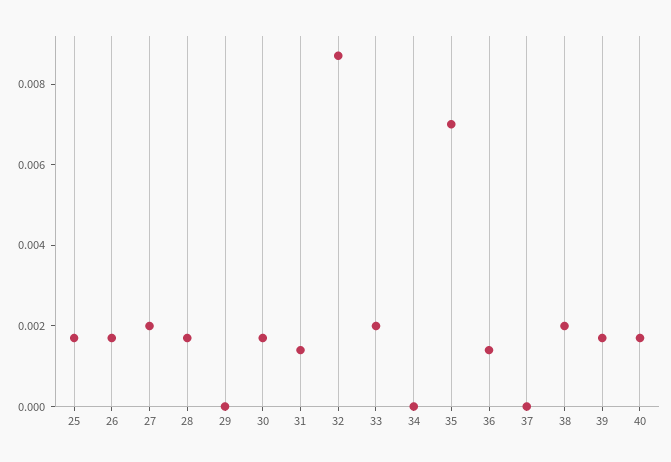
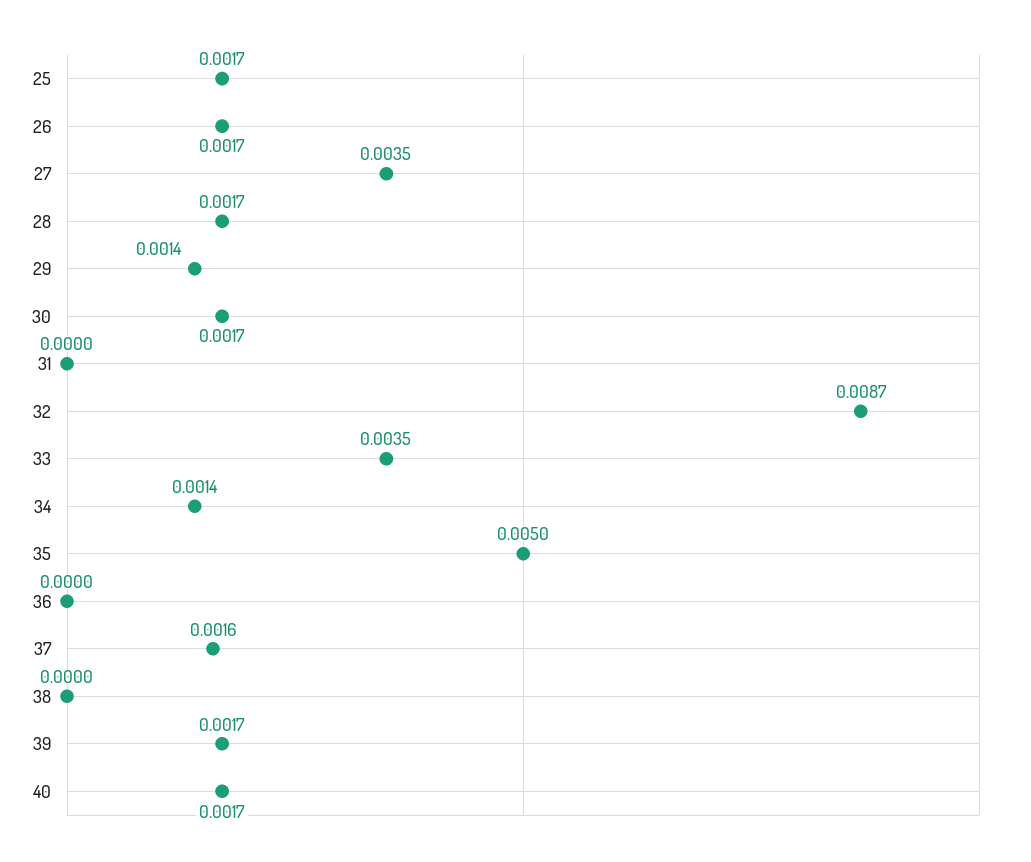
27: 0.002 -> 0.0035
29: 0 -> 0.0014
31: 0.0015 -> 0
33: 0.002 -> 0.0035
34: 0 -> 0.0014
35: 0.007 -> 0.005
36: 0.0015 -> 0
37: 0 -> 0.0016
38: 0.002 -> 0

